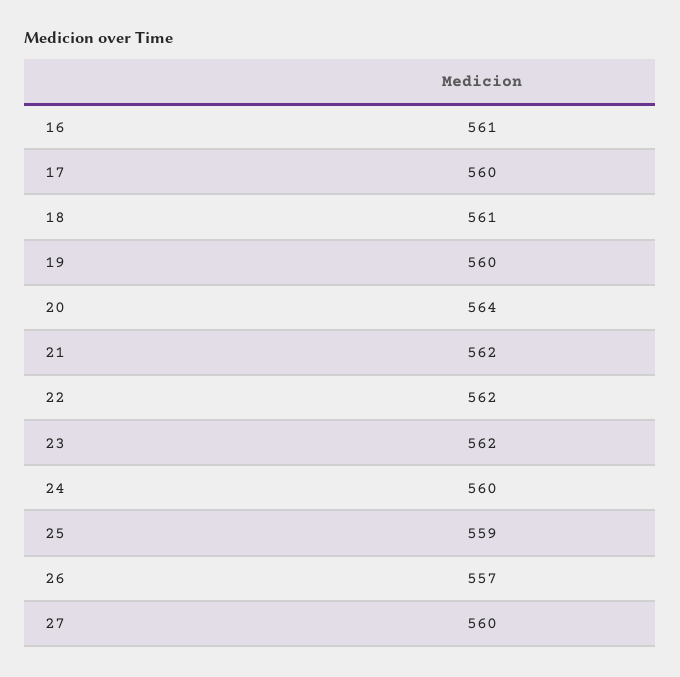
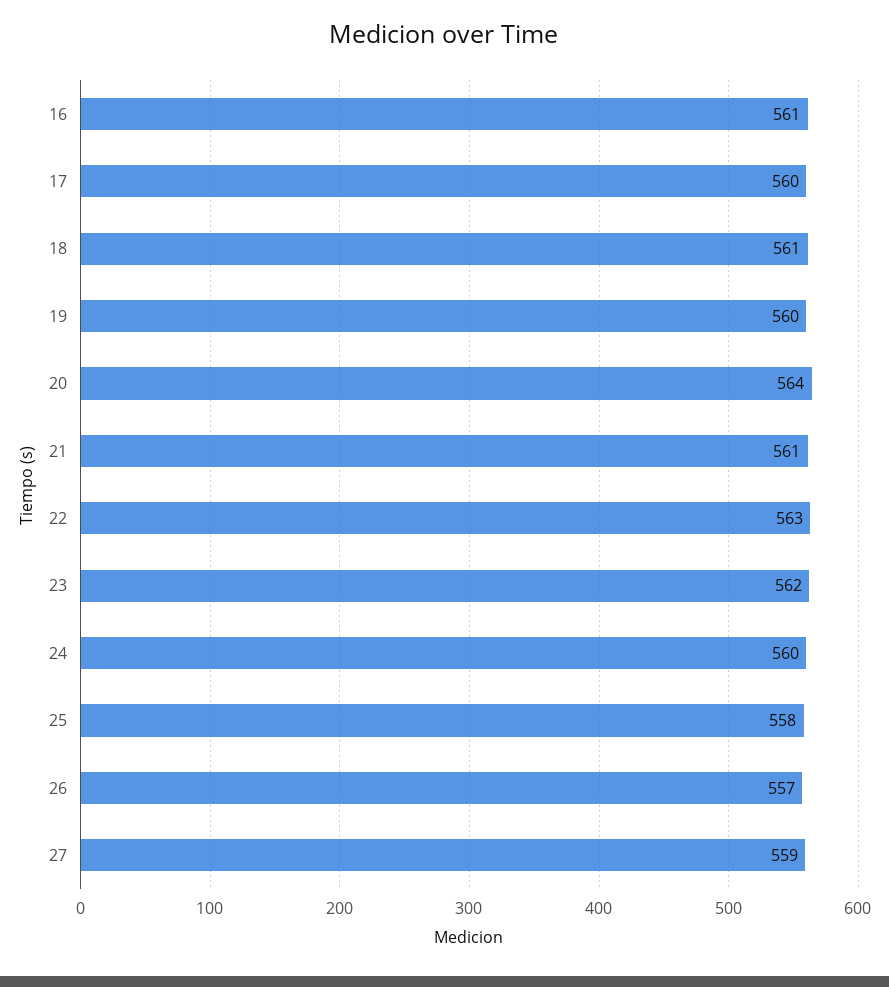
21: 562 -> 561
22: 562 -> 563
25: 559 -> 558
27: 560 -> 559

